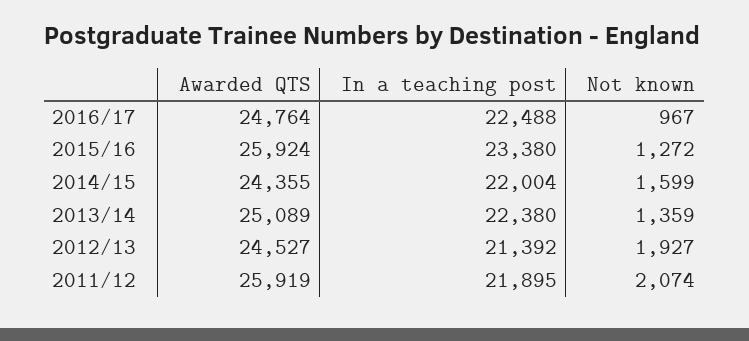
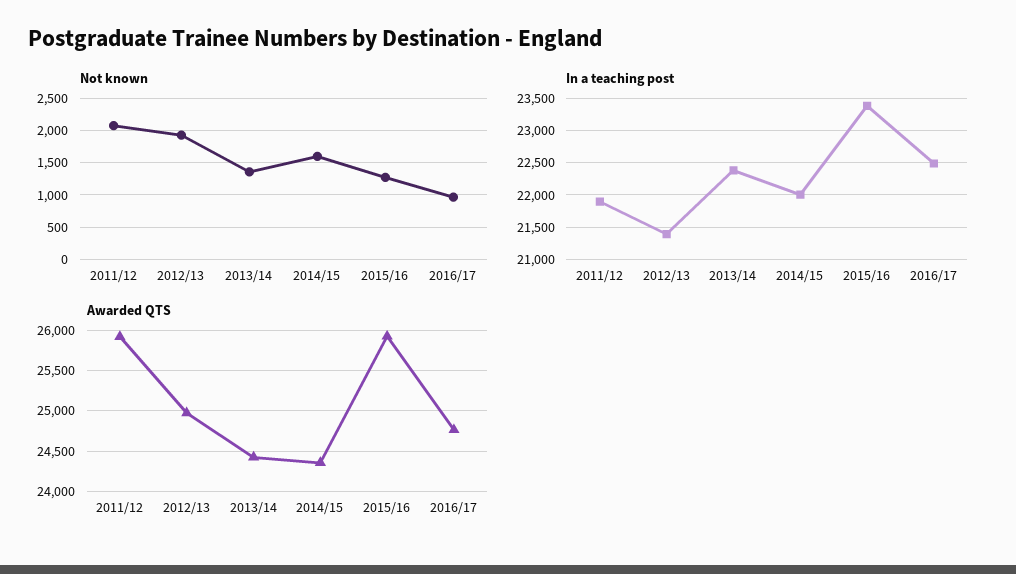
Awarded QTS, 2013/14: 25089 -> 24400
Awarded QTS, 2012/13: 24527 -> 25000

